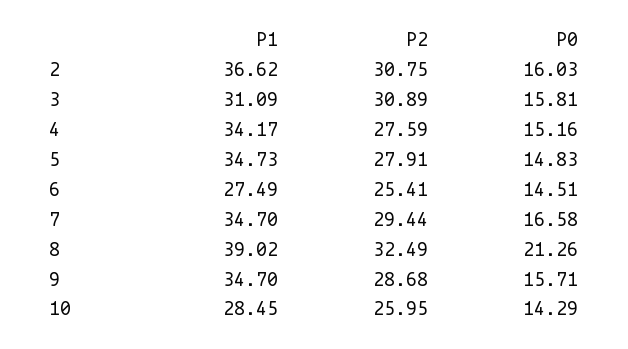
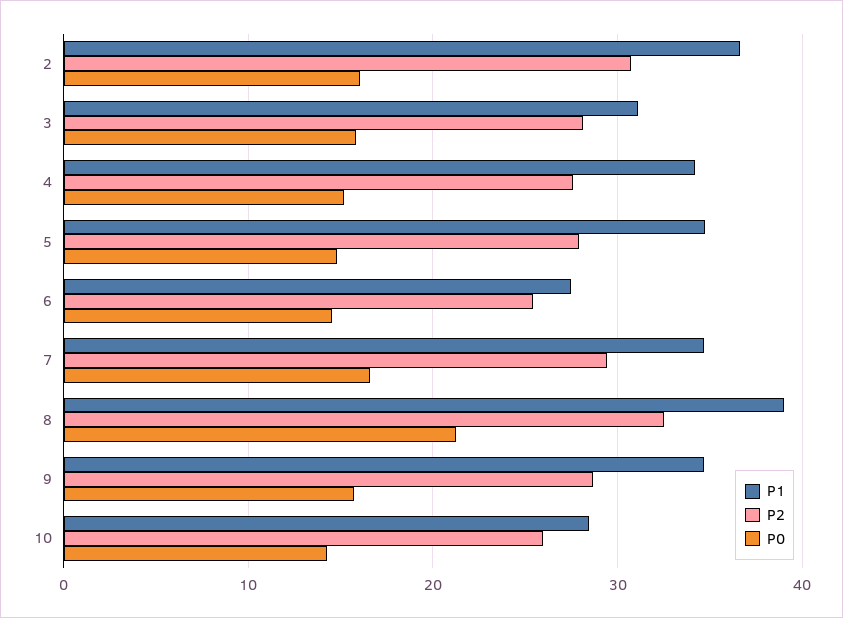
P2, 3: 30.89 -> 28

